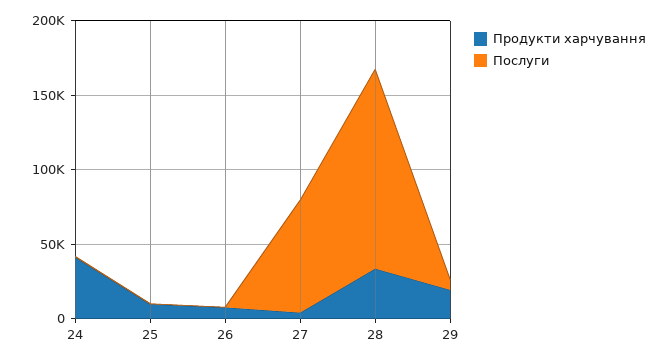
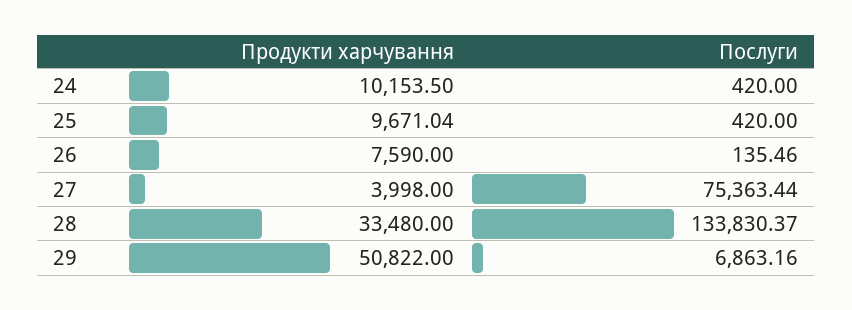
Продукти харчування, 24: 40000 -> 10153.5
Продукти харчування, 29: 20000 -> 50822

